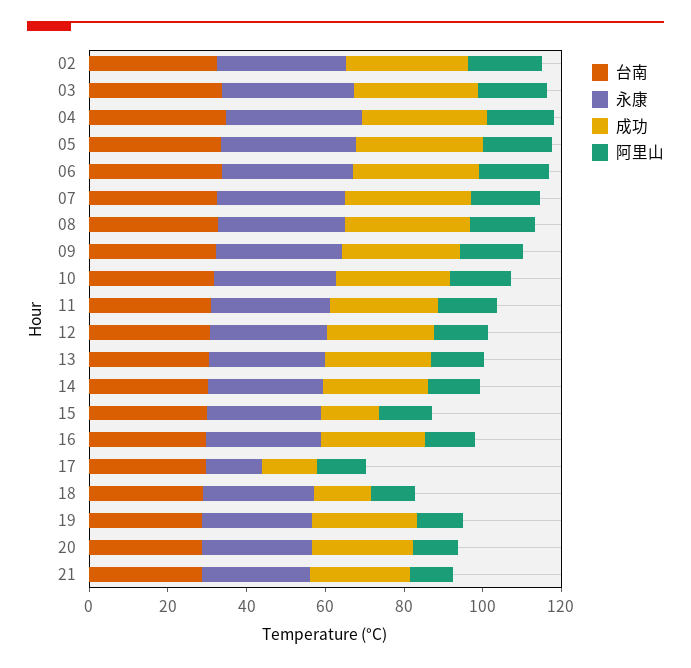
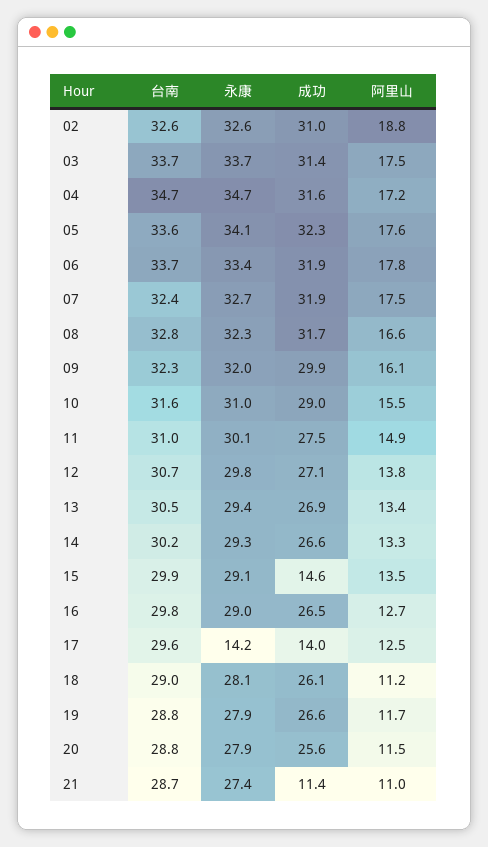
成功, 18: 15 -> 26.1
成功, 21: 25 -> 11.4

